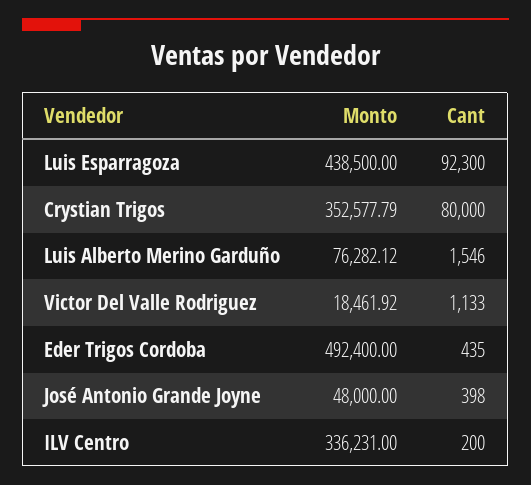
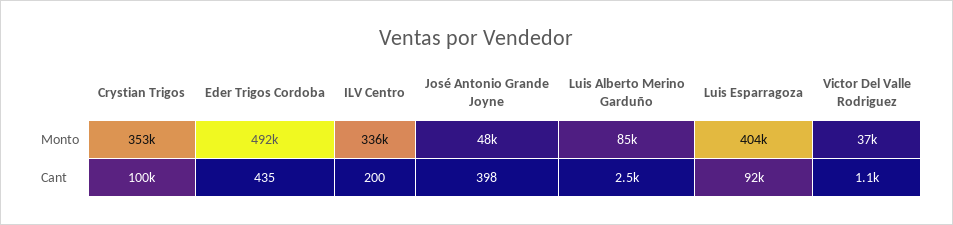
Monto, Luis Esparragoza: 438500 -> 404000
Cant, Crystian Trigos: 80000 -> 100000
Monto, Luis Alberto Merino Garduño: 76282.12 -> 85000
Cant, Luis Alberto Merino Garduño: 1546 -> 2500
Monto, Victor Del Valle Rodriguez: 18461.92 -> 37000

